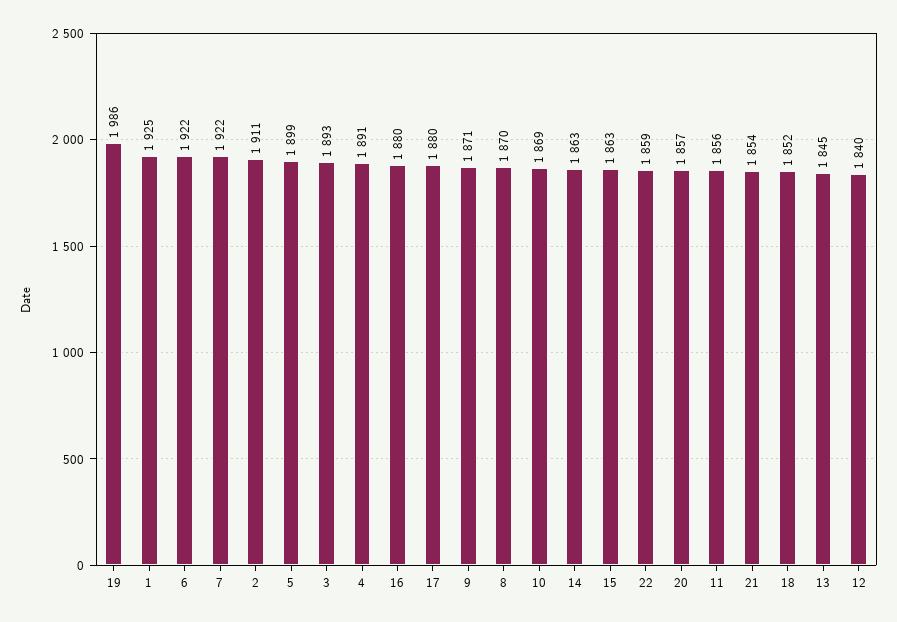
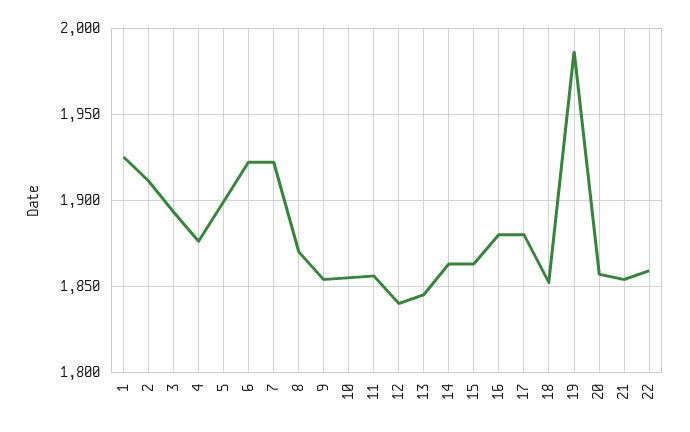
4: 1891 -> 1875
9: 1871 -> 1855
10: 1869 -> 1855

